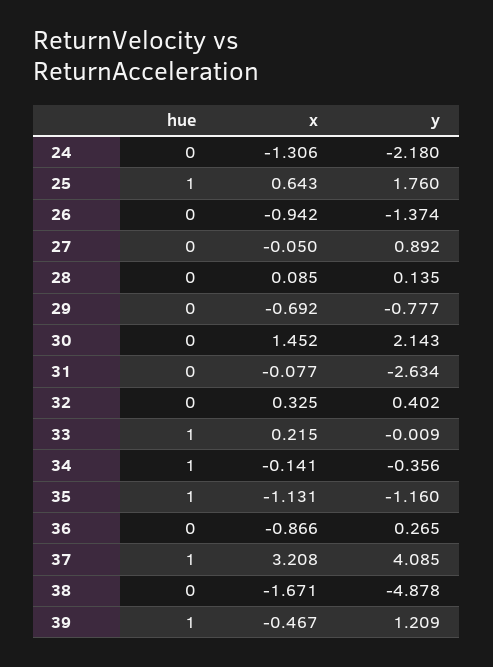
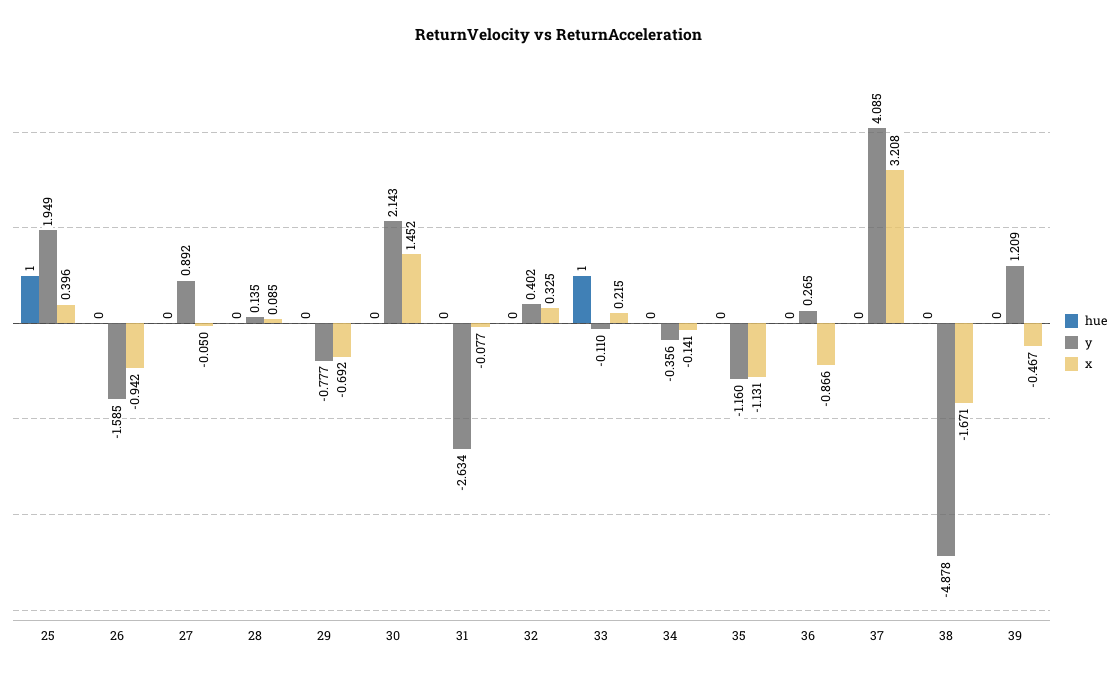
hue, 24: 0 -> none
x, 24: -1.306 -> none
y, 24: -2.18 -> none
x, 25: 0.643 -> 0.396
y, 25: 1.76 -> 1.949
y, 26: -1.374 -> -1.585
y, 33: -0.009 -> -0.11
hue, 34: 1 -> 0
hue, 35: 1 -> 0
hue, 37: 1 -> 0
hue, 39: 1 -> 0

